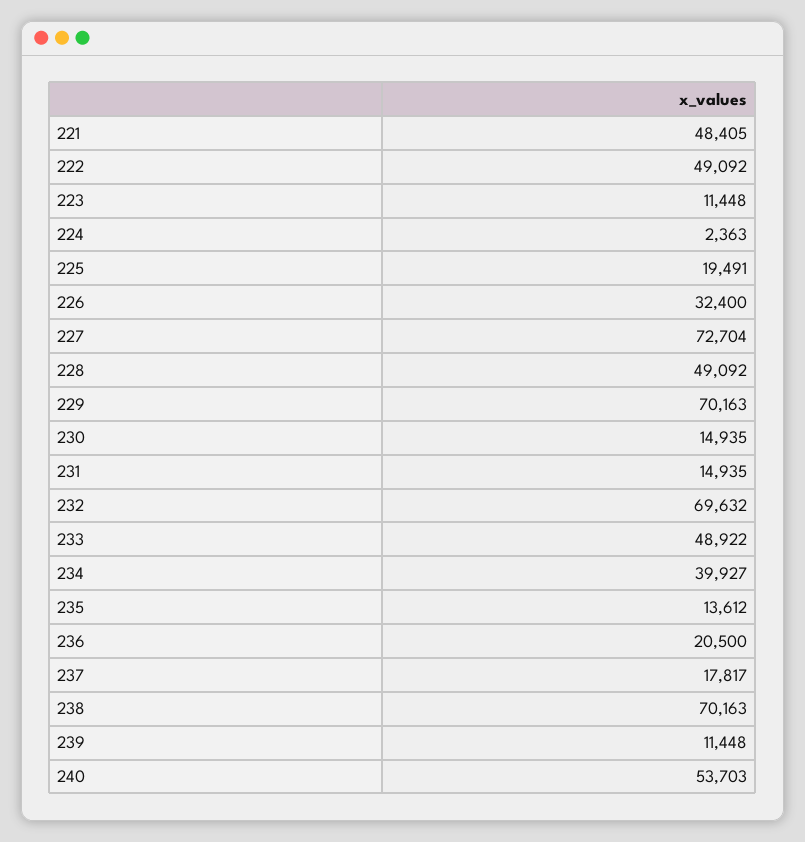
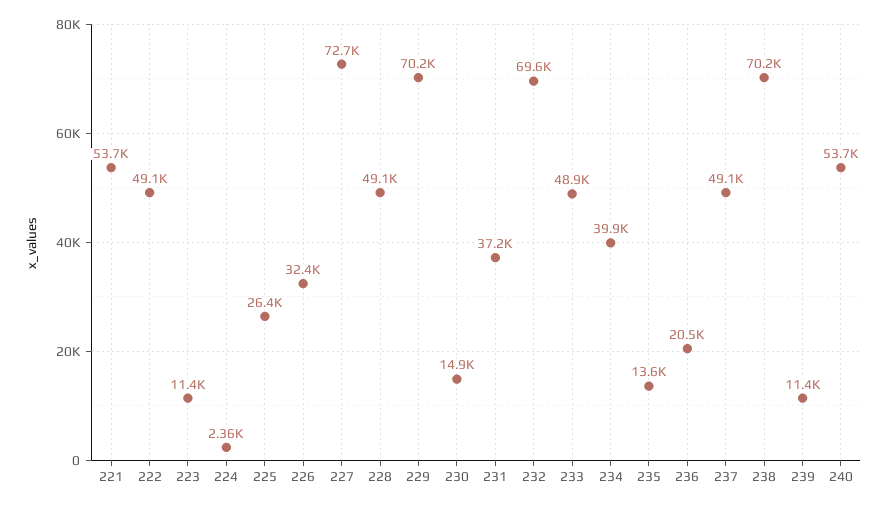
221: 48405 -> 53700
225: 19491 -> 26400
231: 14935 -> 37200
237: 17817 -> 49100

